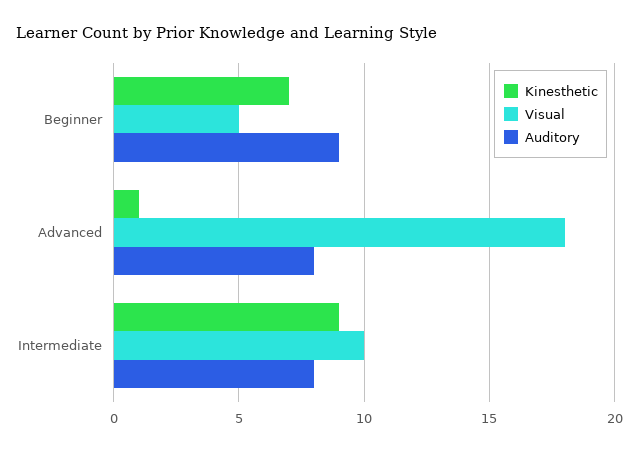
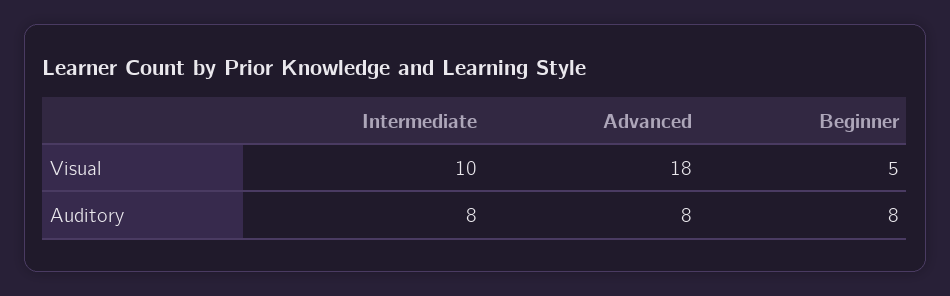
Kinesthetic, Beginner: 7 -> none
Auditory, Beginner: 9 -> 8
Kinesthetic, Advanced: 1 -> none
Kinesthetic, Intermediate: 9 -> none

